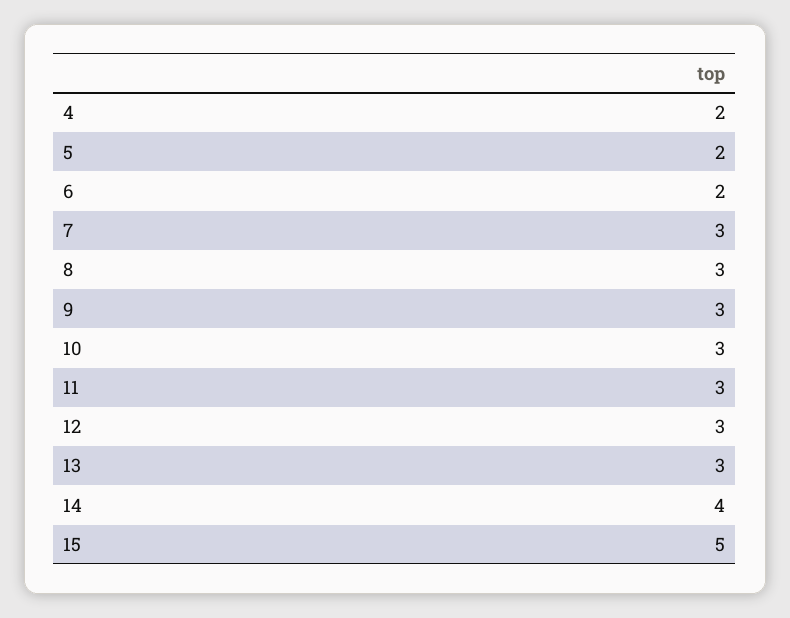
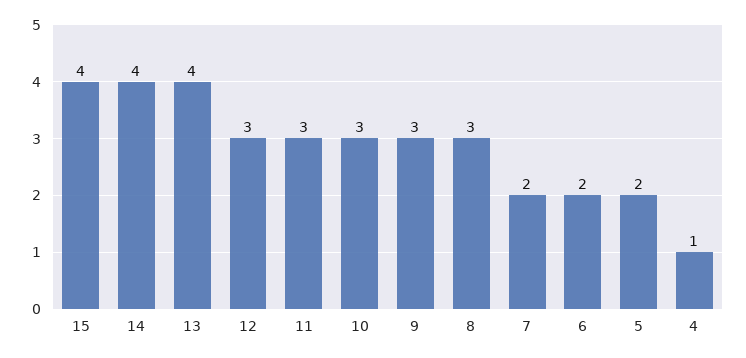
4: 2 -> 1
7: 3 -> 2
13: 3 -> 4
15: 5 -> 4

